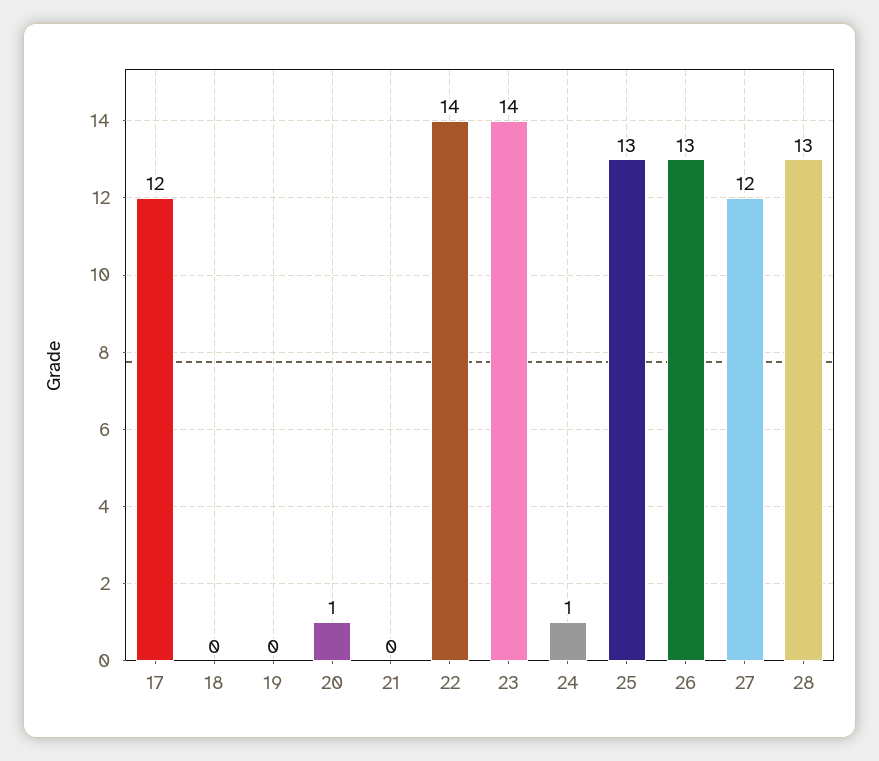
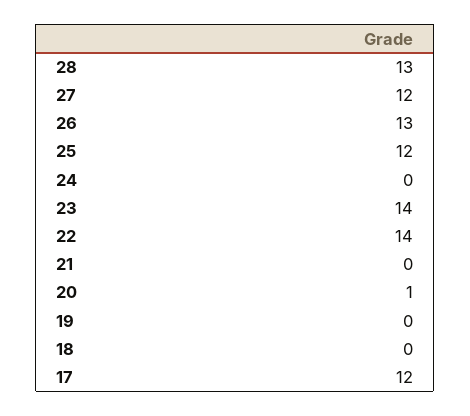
24: 1 -> 0
25: 13 -> 12

